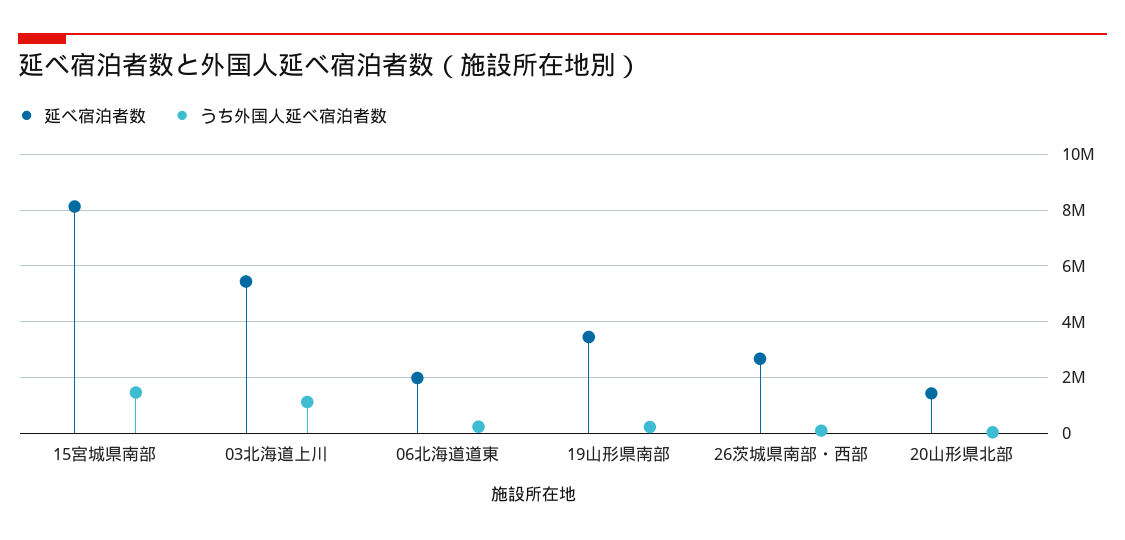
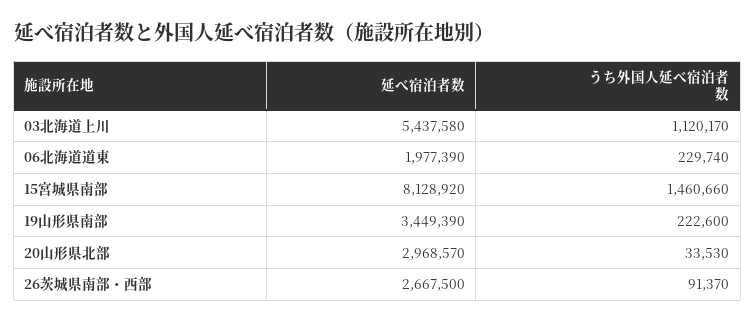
延べ宿泊者数, 20山形県北部: 1500000 -> 2968570

